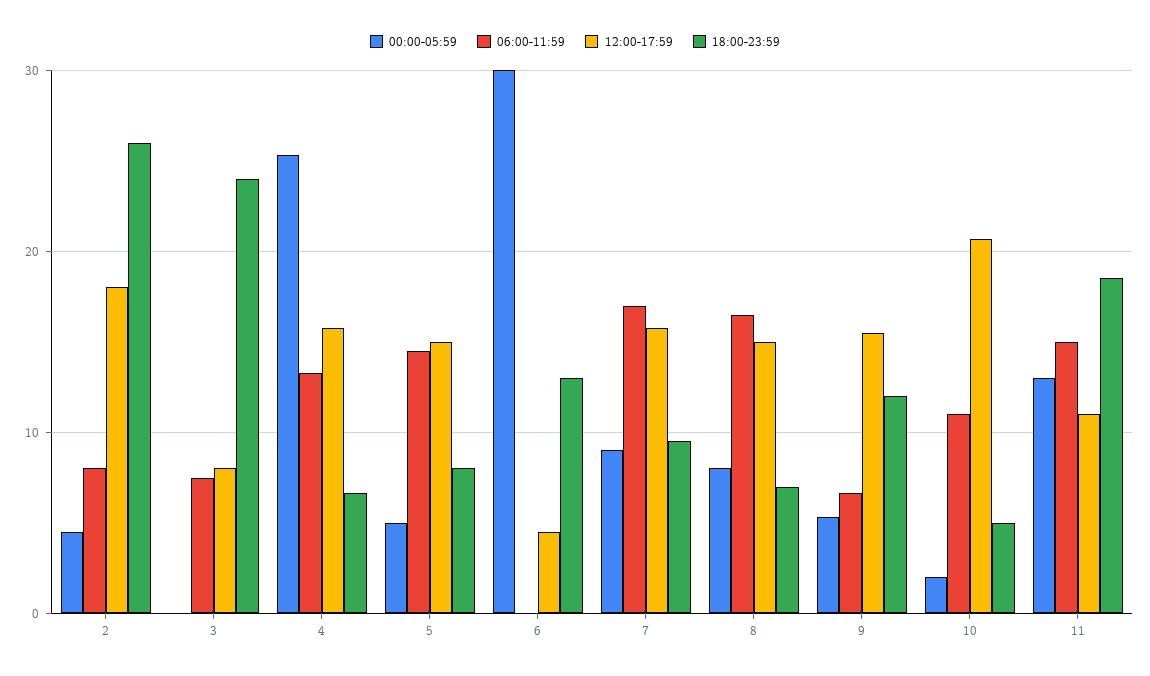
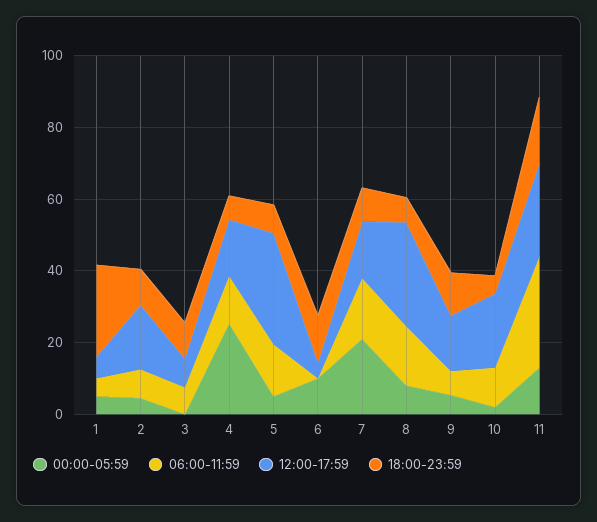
18:00-23:59, 2: 26 -> 10
18:00-23:59, 3: 24 -> 10
12:00-17:59, 5: 15 -> 30
00:00-05:59, 6: 30 -> 10
00:00-05:59, 7: 9 -> 20
12:00-17:59, 8: 15 -> 30
06:00-11:59, 11: 15 -> 30
12:00-17:59, 11: 11 -> 25
00:00-05:59, 1: none -> 5
06:00-11:59, 1: none -> 5
12:00-17:59, 1: none -> 5
18:00-23:59, 1: none -> 25

